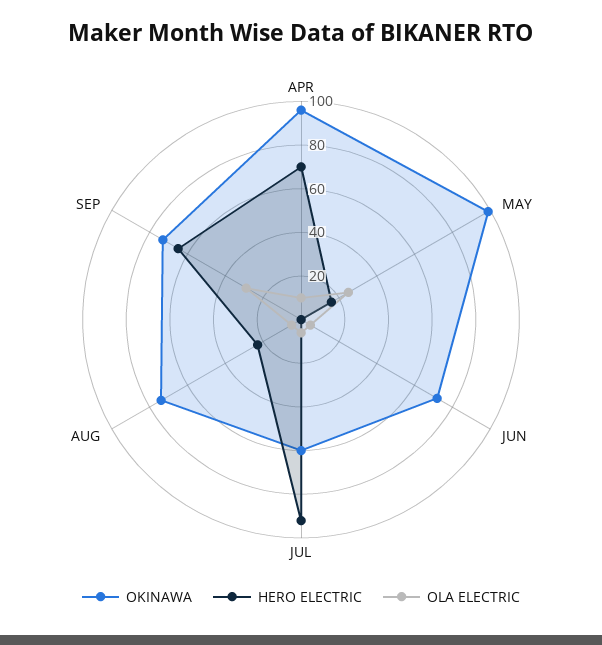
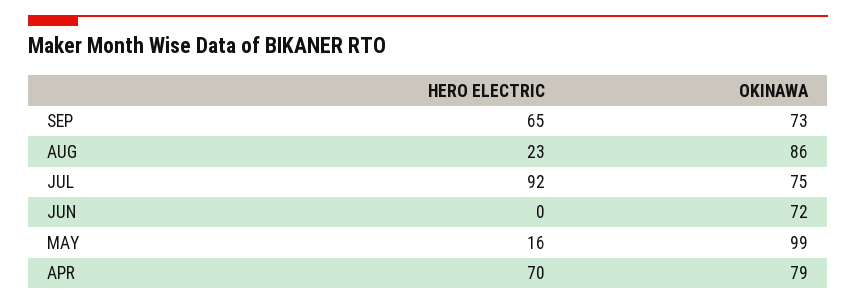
OKINAWA, APR: 95 -> 79
OLA ELECTRIC, APR: 10 -> none
OLA ELECTRIC, MAY: 25 -> none
OLA ELECTRIC, JUN: 5 -> none
OKINAWA, JUL: 60 -> 75
OLA ELECTRIC, JUL: 5 -> none
OKINAWA, AUG: 75 -> 86
OLA ELECTRIC, AUG: 5 -> none
OLA ELECTRIC, SEP: 30 -> none

